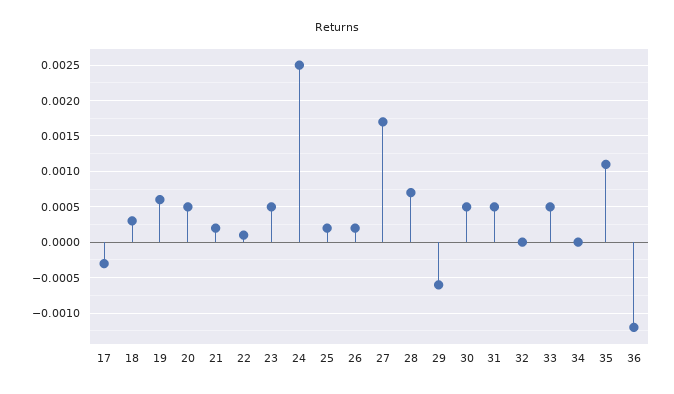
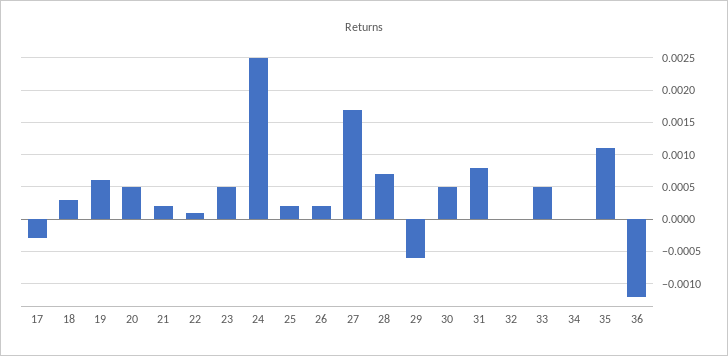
31: 0.0005 -> 0.0008

